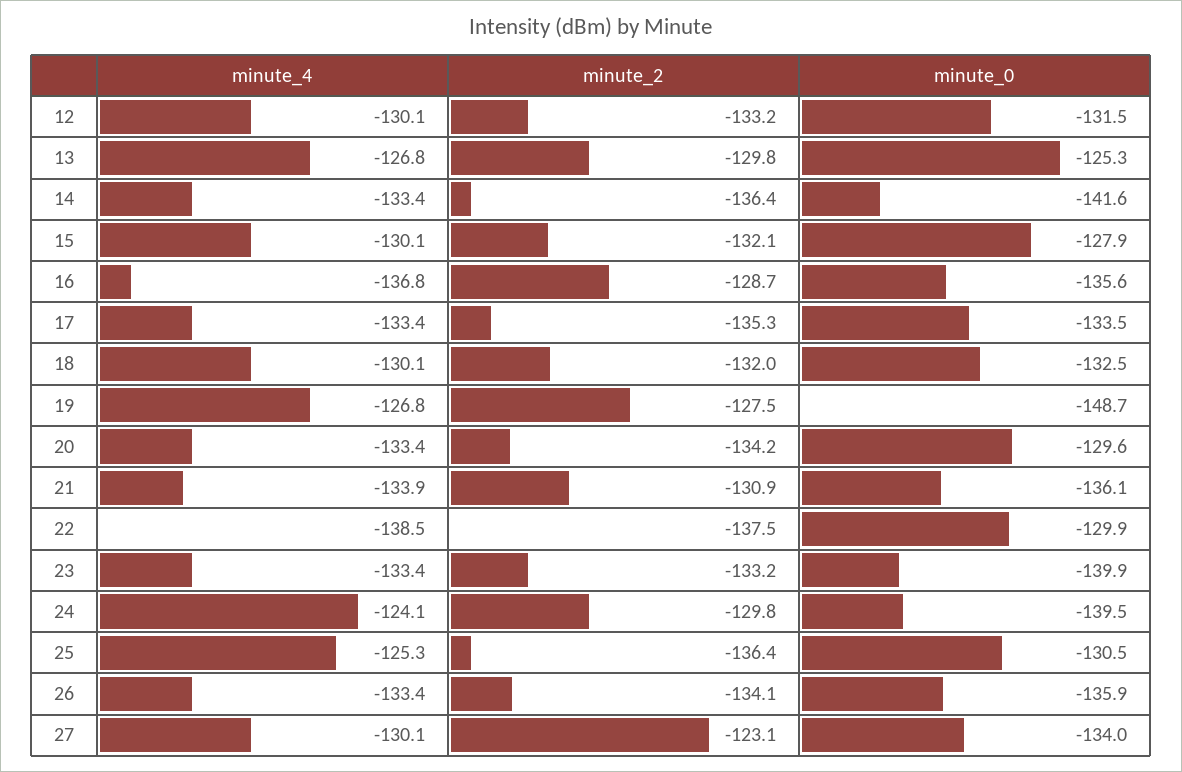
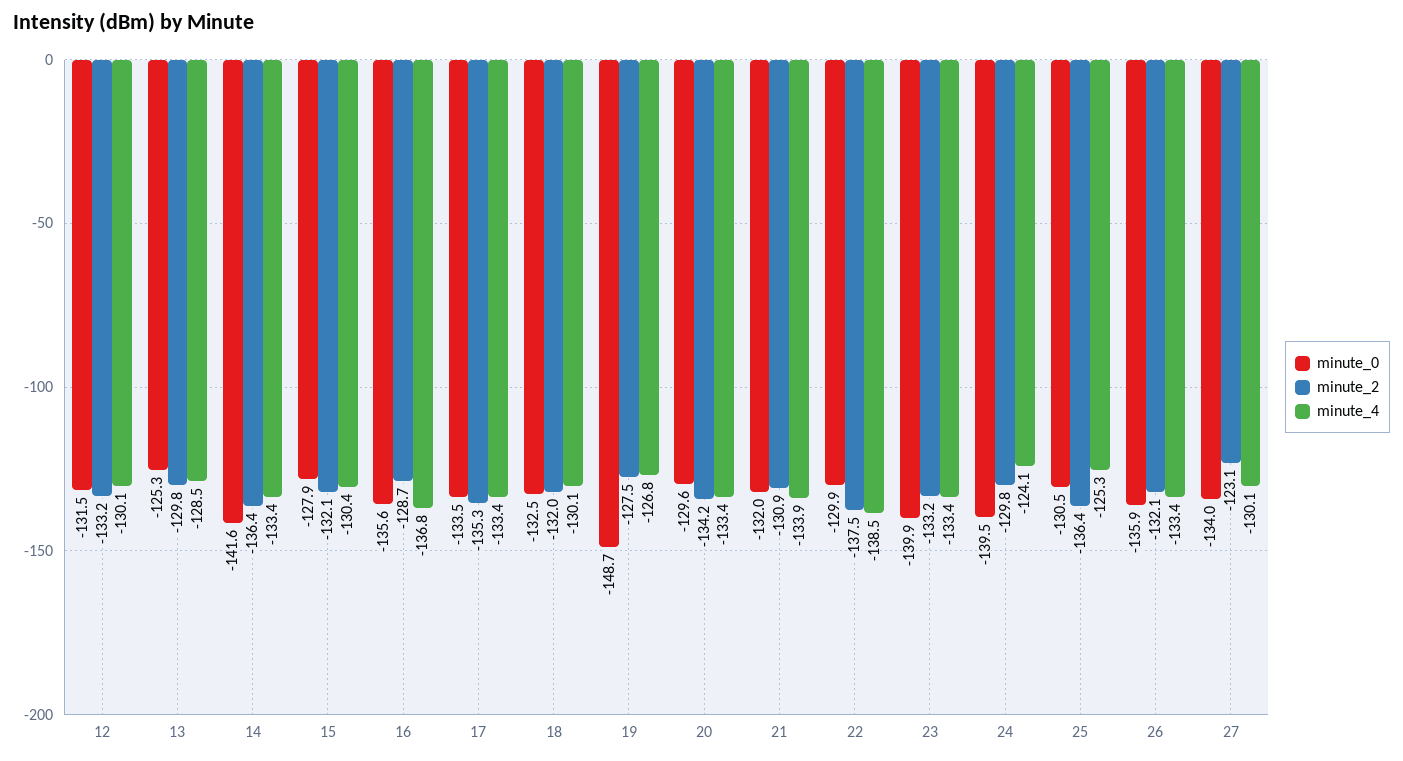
minute_4, 13: -126.8 -> -128.5
minute_4, 15: -130.1 -> -130.4
minute_0, 21: -136.1 -> -132
minute_2, 26: -134.1 -> -132.1

